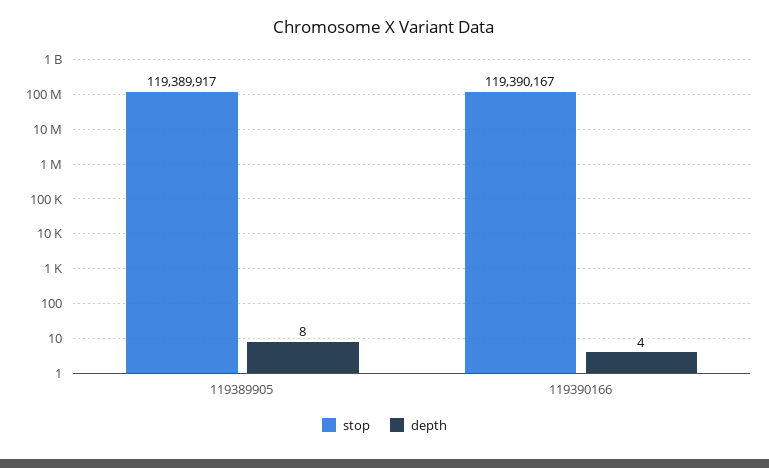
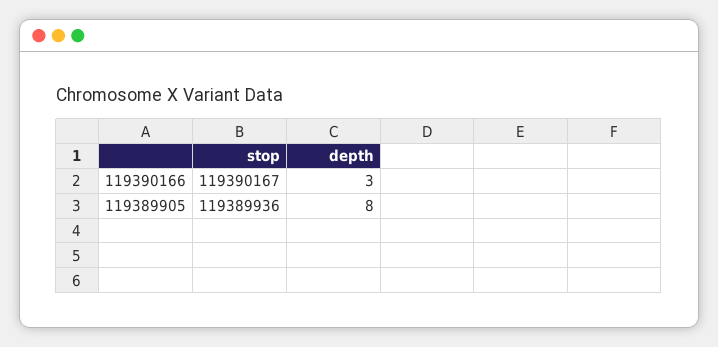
stop, 119389905: 119389917 -> 119389936
depth, 119390166: 4 -> 3

